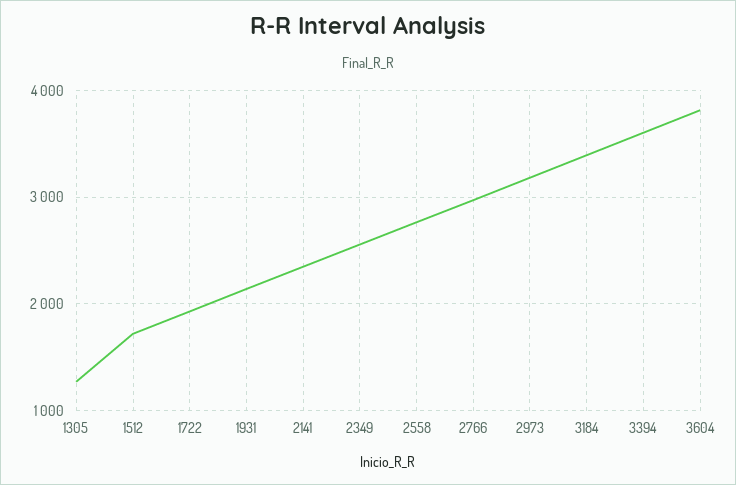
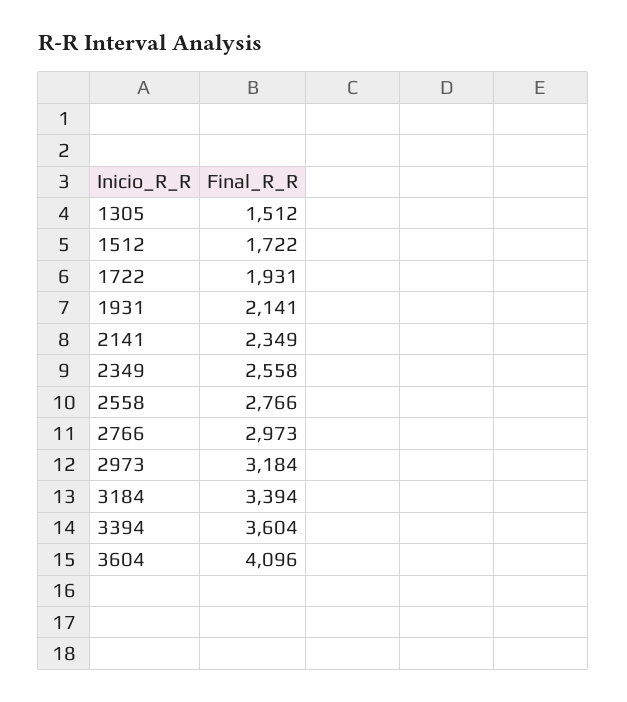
1305: 1300 -> 1512
3604: 3800 -> 4096

